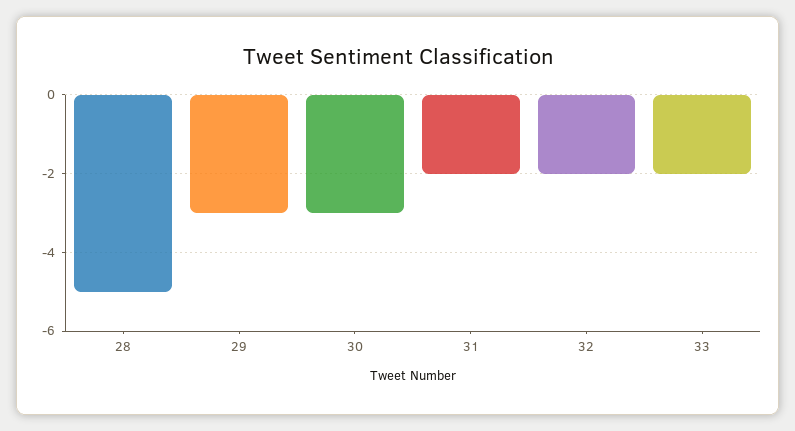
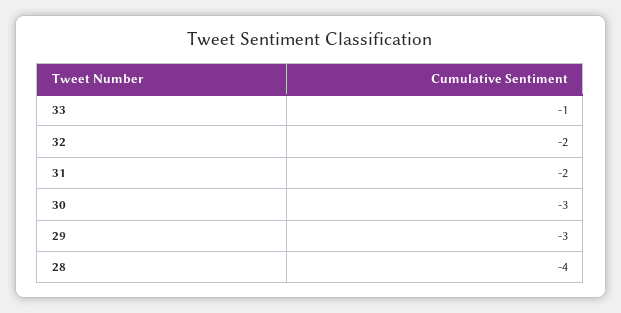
28: -5 -> -4
33: -2 -> -1

